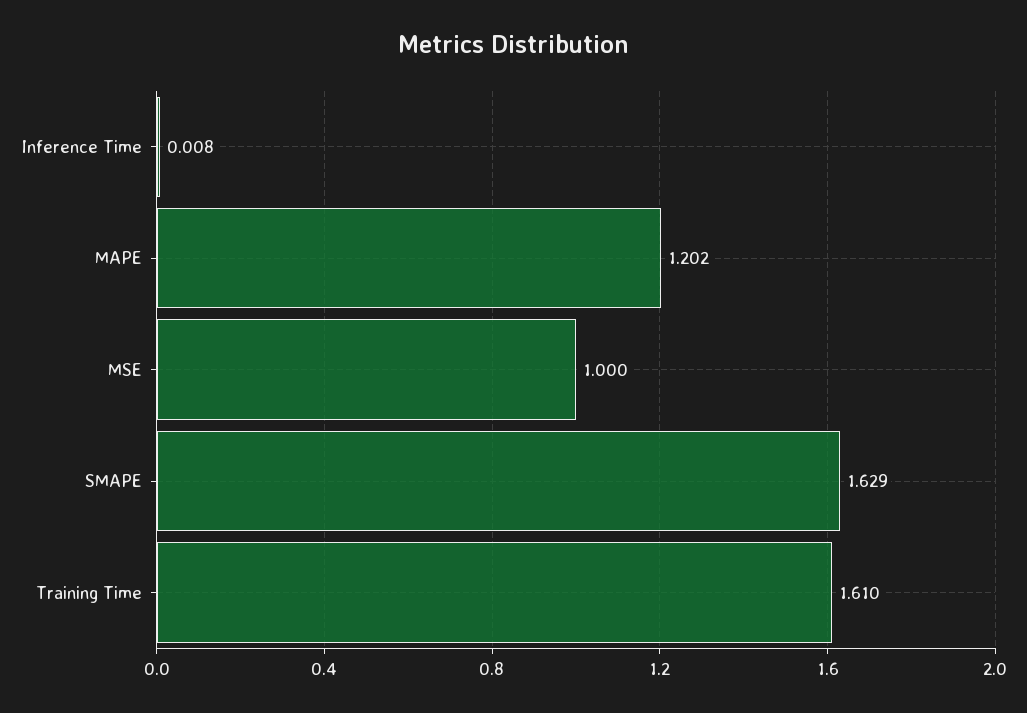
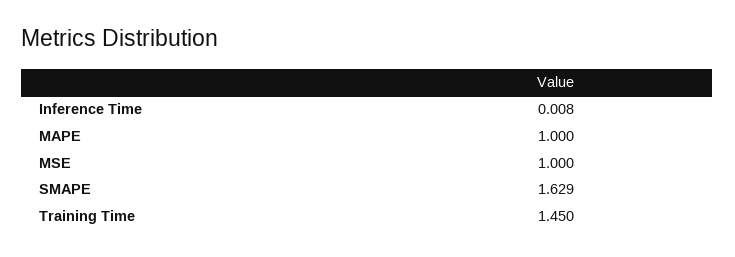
MAPE: 1.202 -> 1
Training Time: 1.61 -> 1.45

